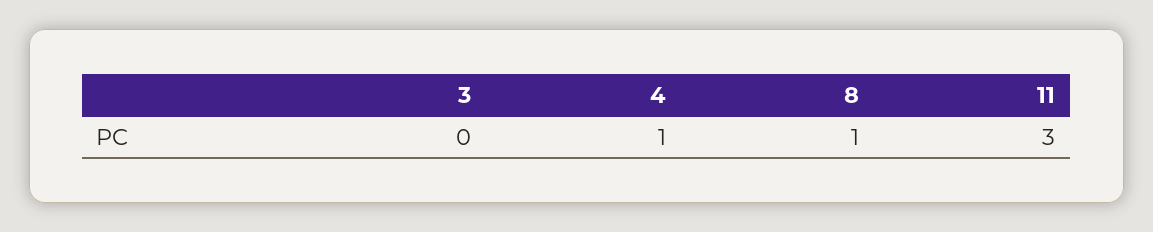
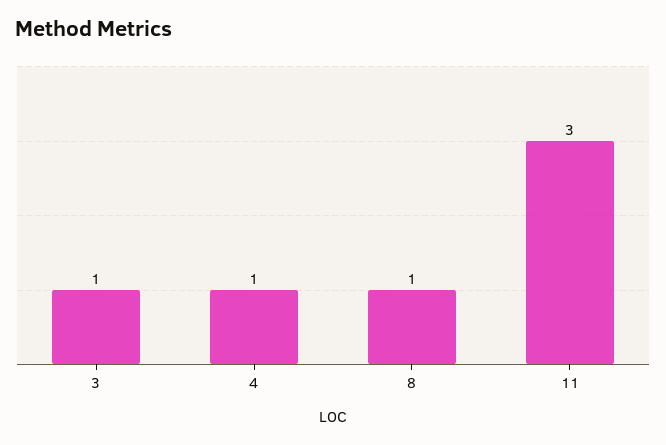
3: 0 -> 1

